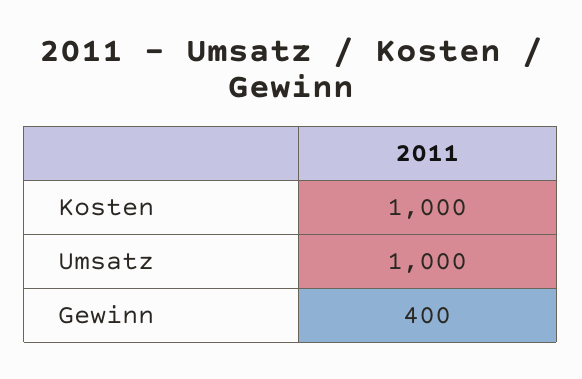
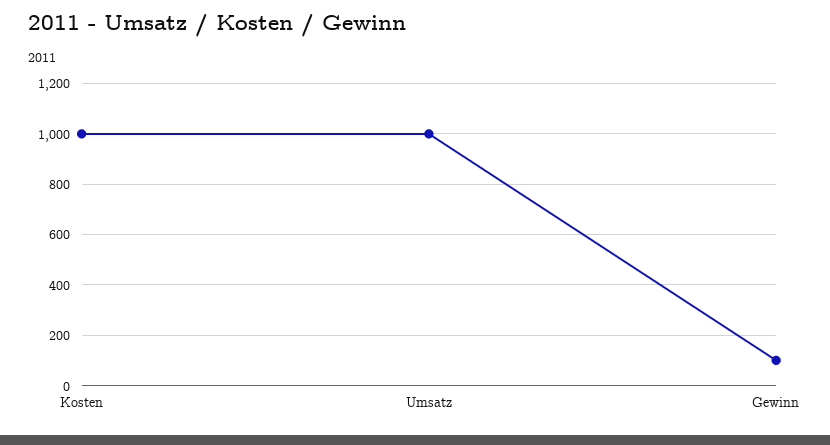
Gewinn: 400 -> 100

